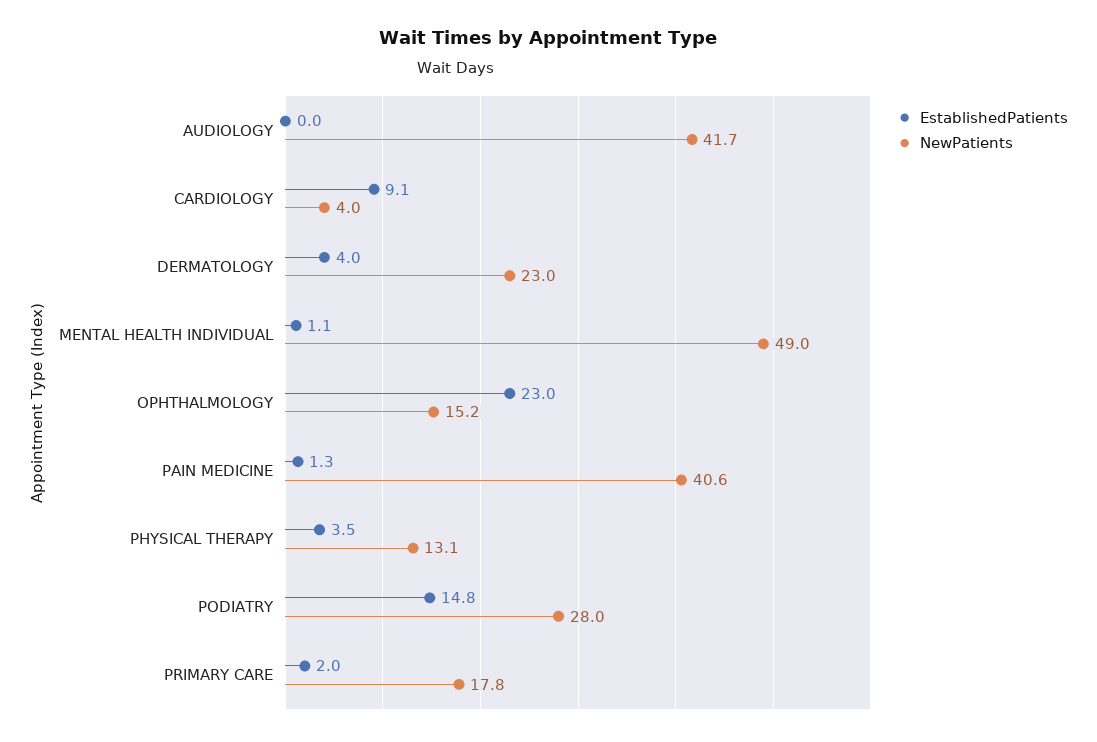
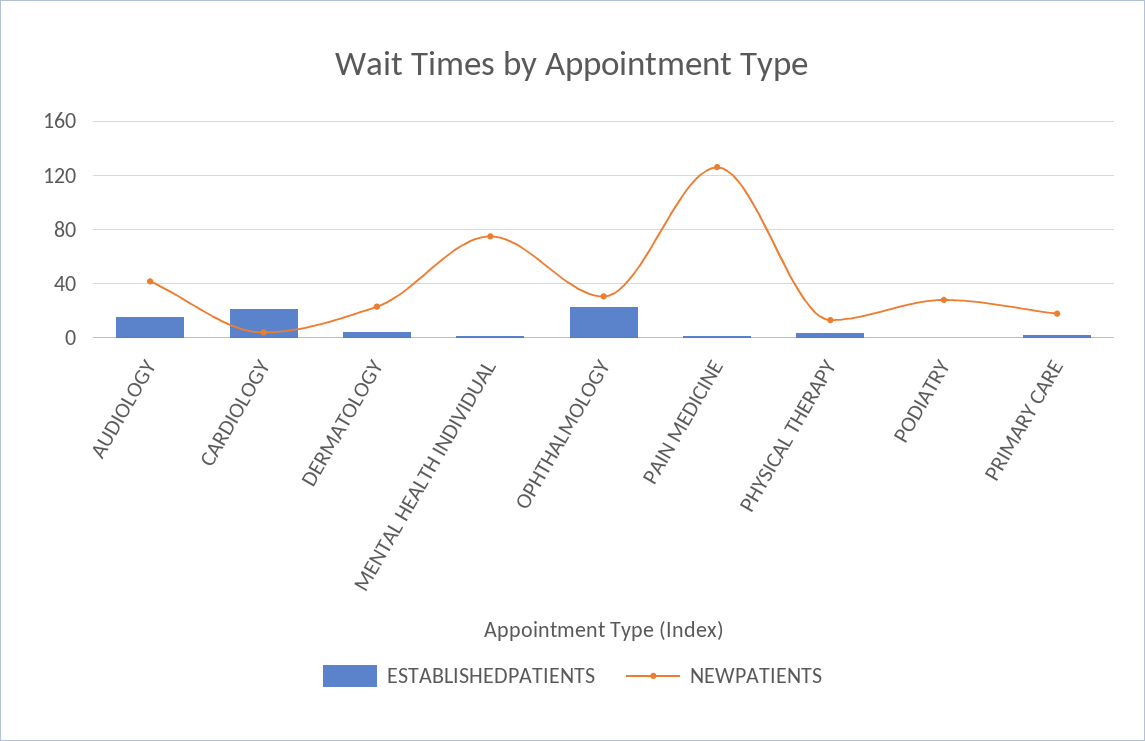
EstablishedPatients, AUDIOLOGY: 0 -> 15
EstablishedPatients, CARDIOLOGY: 9.1 -> 20
NewPatients, MENTAL HEALTH INDIVIDUAL: 49 -> 75
NewPatients, OPHTHALMOLOGY: 15.2 -> 30
NewPatients, PAIN MEDICINE: 40.6 -> 125
EstablishedPatients, PODIATRY: 14.8 -> 0

